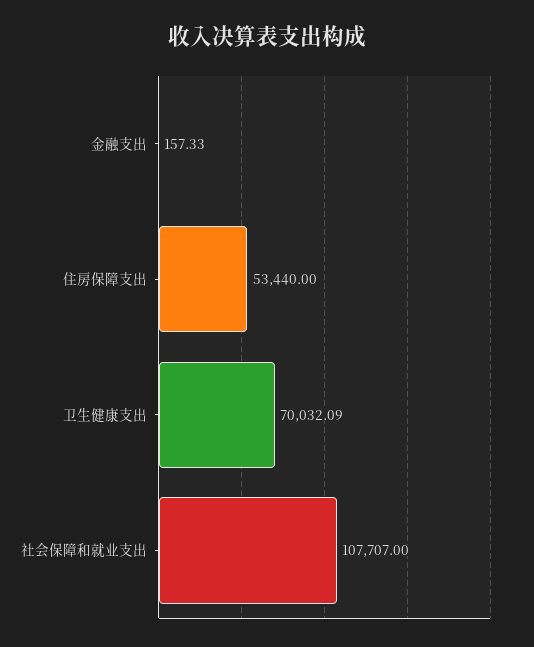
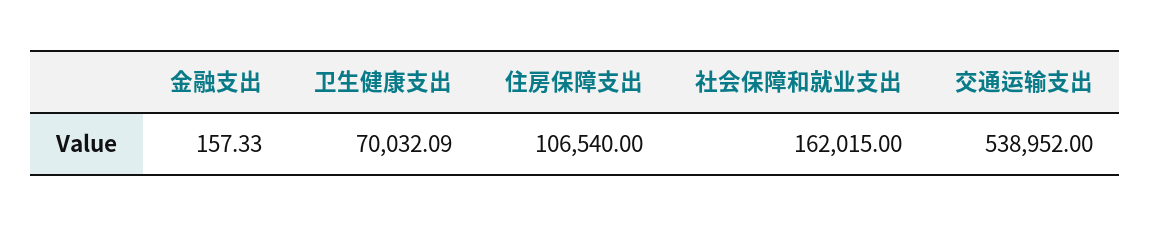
住房保障支出: 53440 -> 106540
社会保障和就业支出: 107707 -> 162015
交通运输支出: none -> 538952

